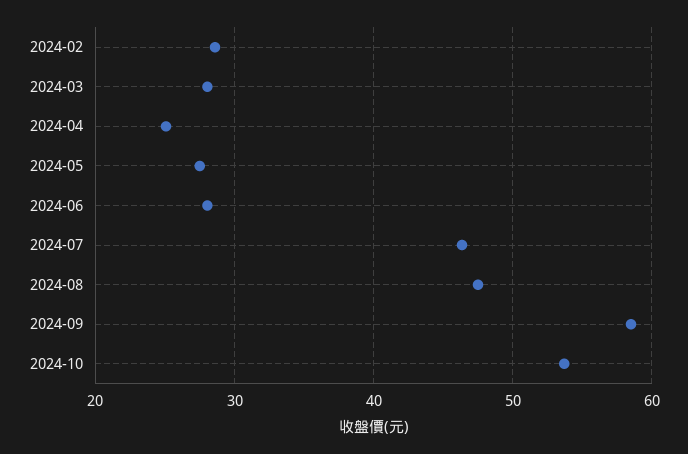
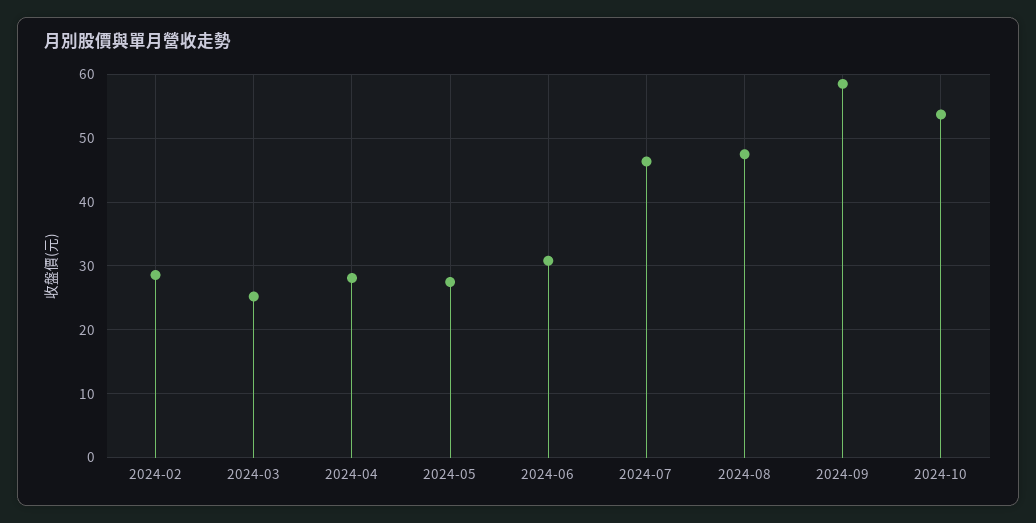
2024-03: 28 -> 25
2024-04: 25 -> 28
2024-06: 28 -> 31

